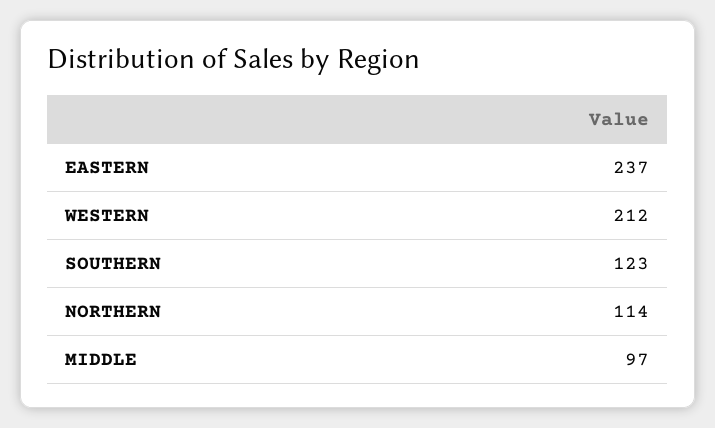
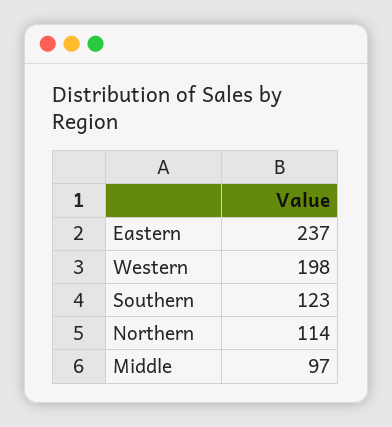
WESTERN: 212 -> 198

